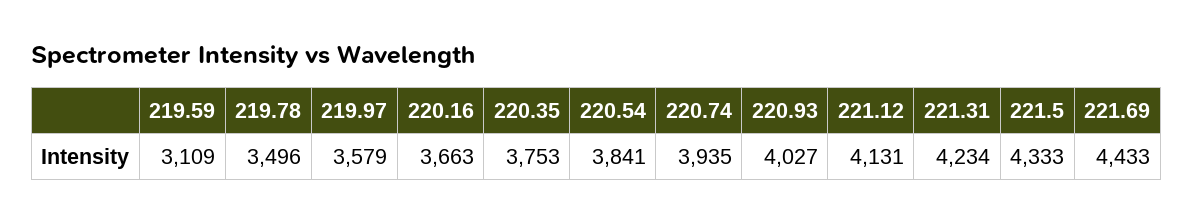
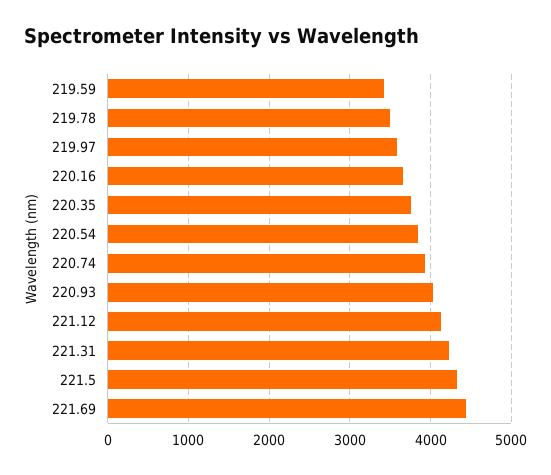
219.59: 3109 -> 3400

